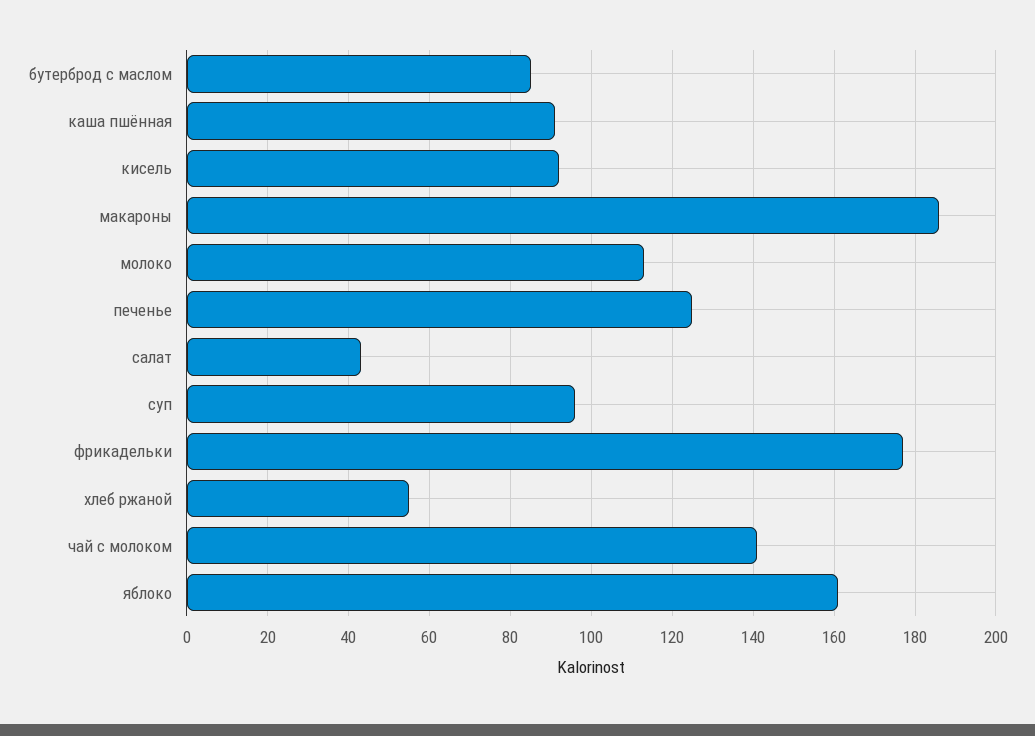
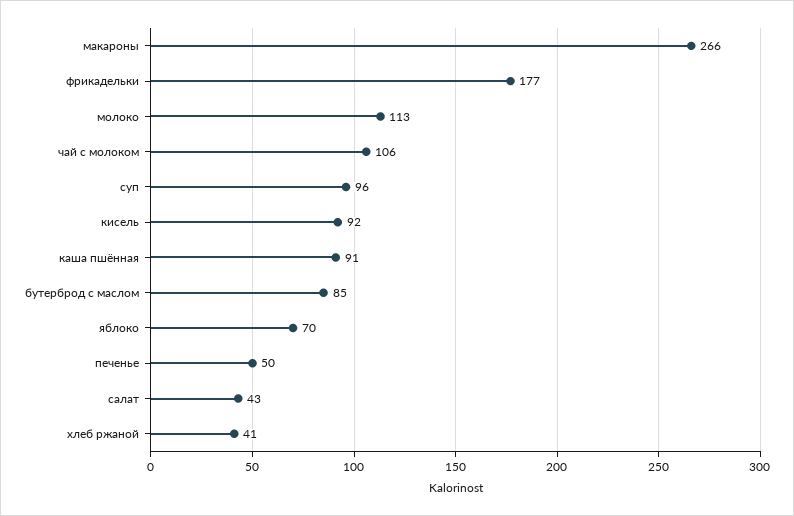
макароны: 185 -> 266
печенье: 125 -> 50
хлеб ржаной: 55 -> 41
чай с молоком: 140 -> 106
яблоко: 160 -> 70

